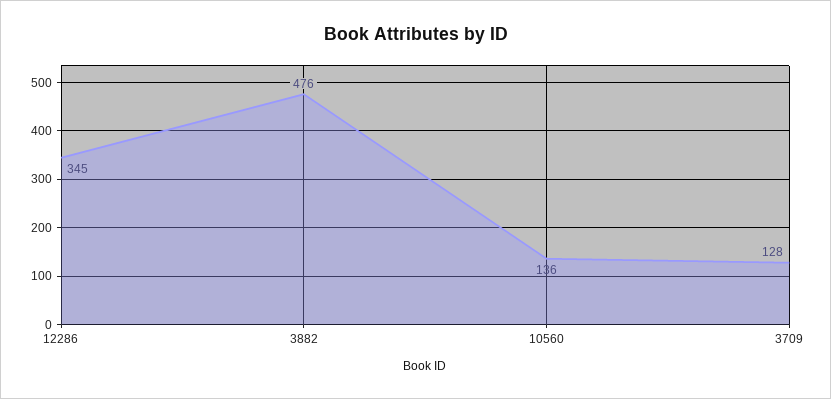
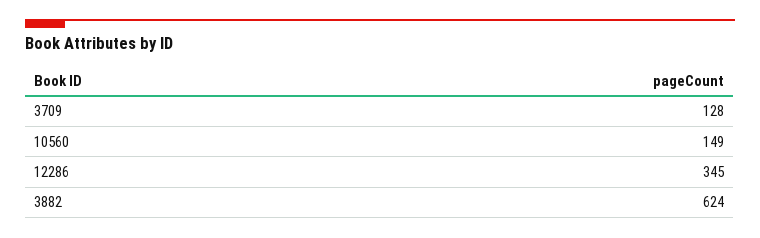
3882: 476 -> 624
10560: 136 -> 149

